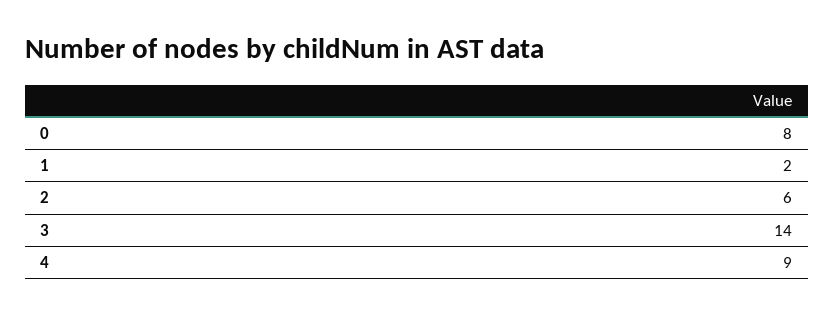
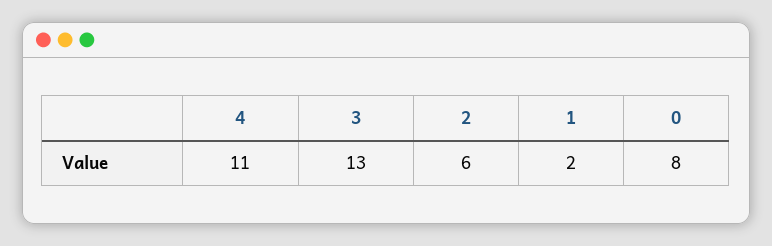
3: 14 -> 13
4: 9 -> 11

